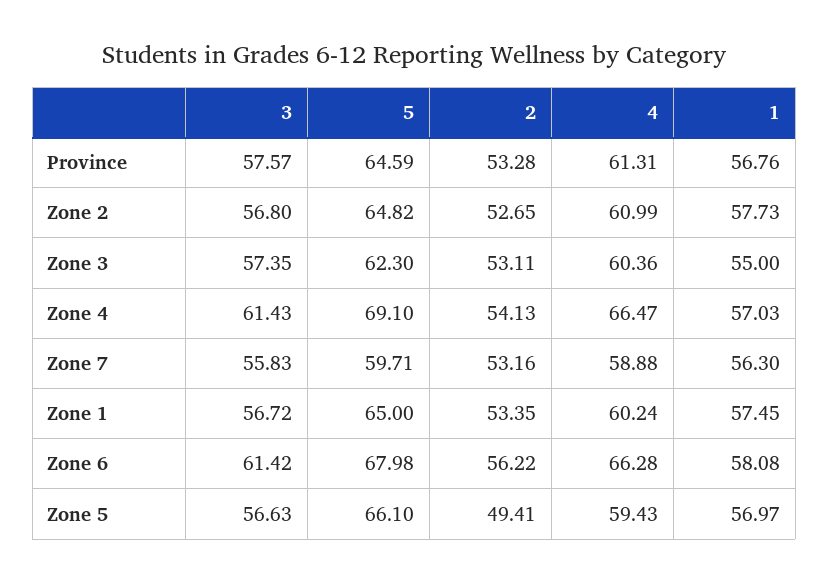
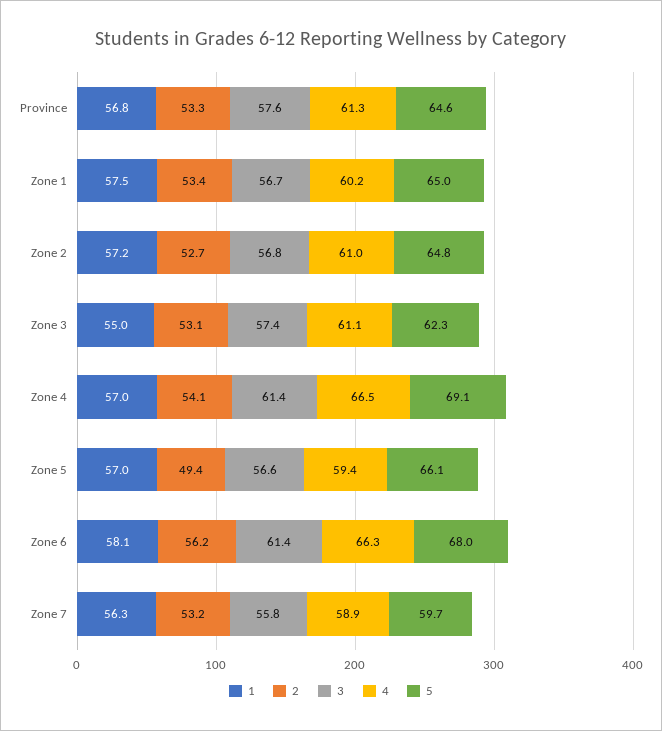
1, Zone 2: 57.73 -> 57.2
4, Zone 3: 60.36 -> 61.1

